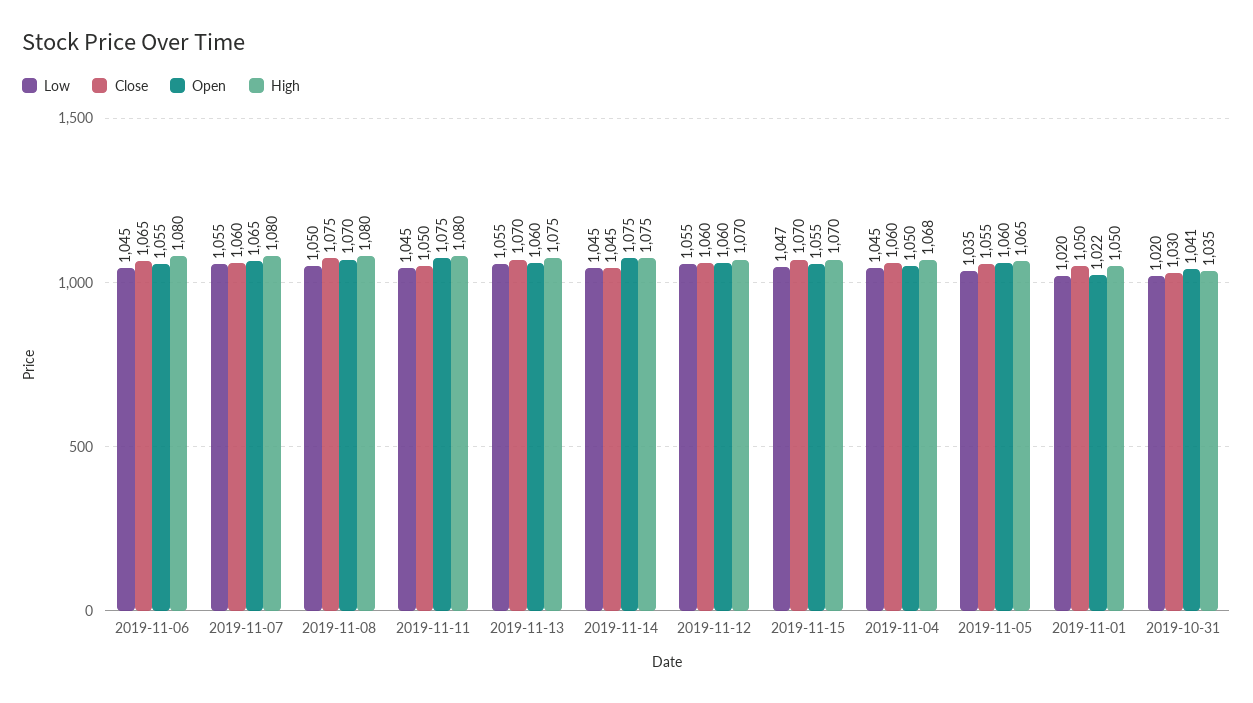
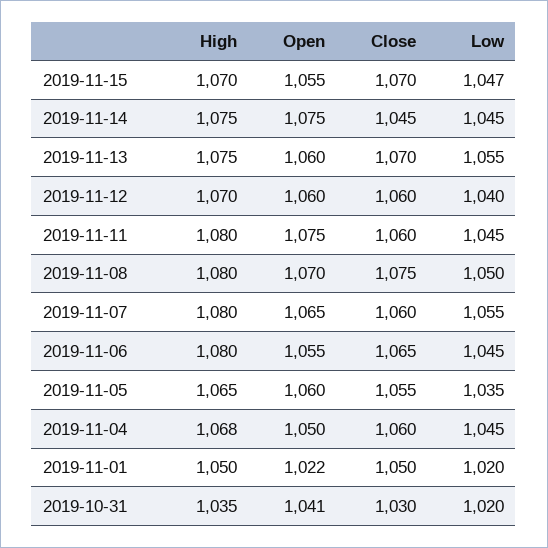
Close, 2019-11-11: 1050 -> 1060
Low, 2019-11-12: 1055 -> 1040

